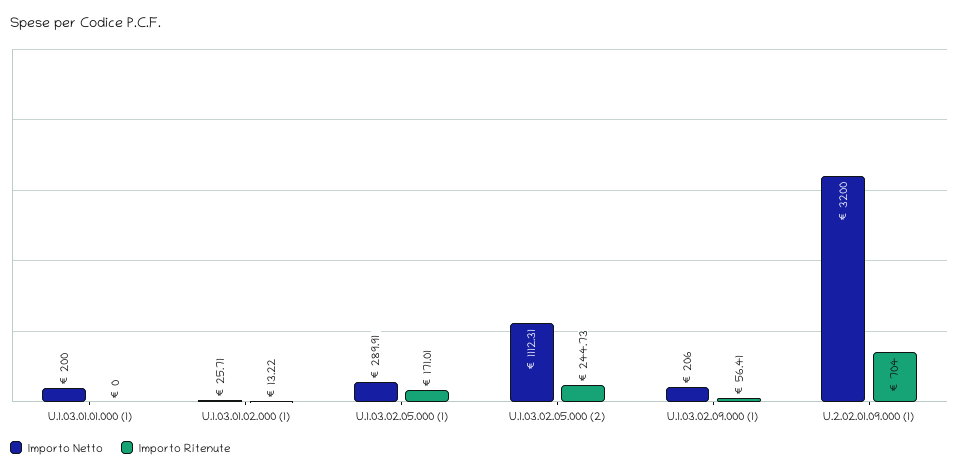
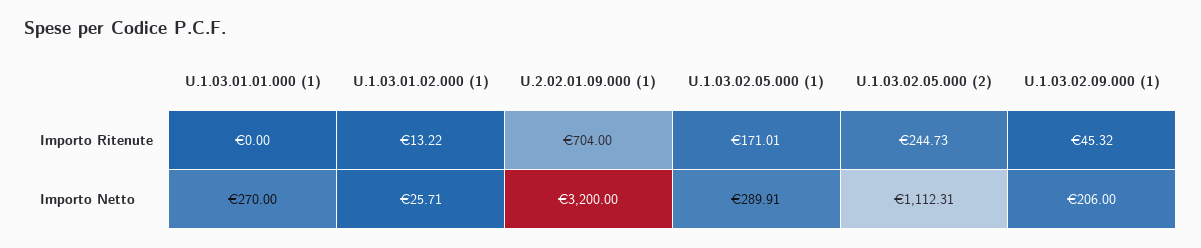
Importo Netto, U.1.03.01.01.000 (1): 200 -> 270
Importo Ritenute, U.1.03.02.09.000 (1): 56.41 -> 45.32

